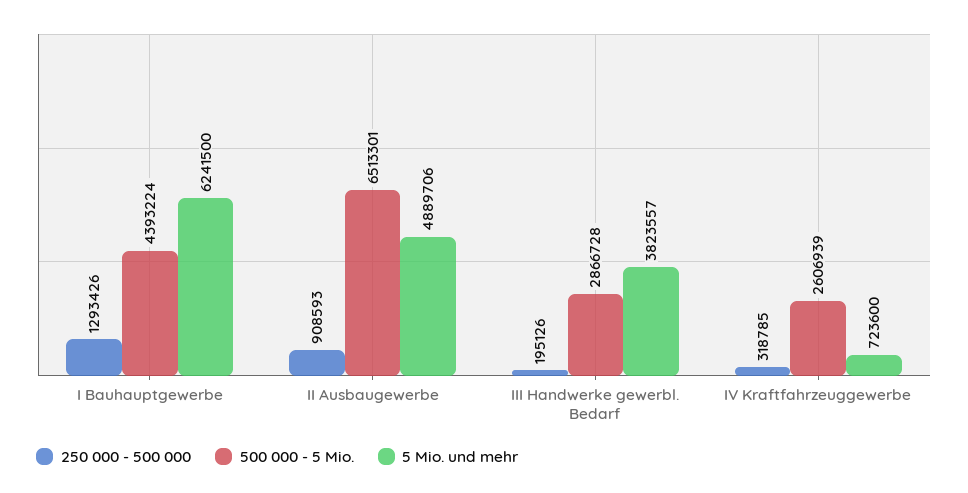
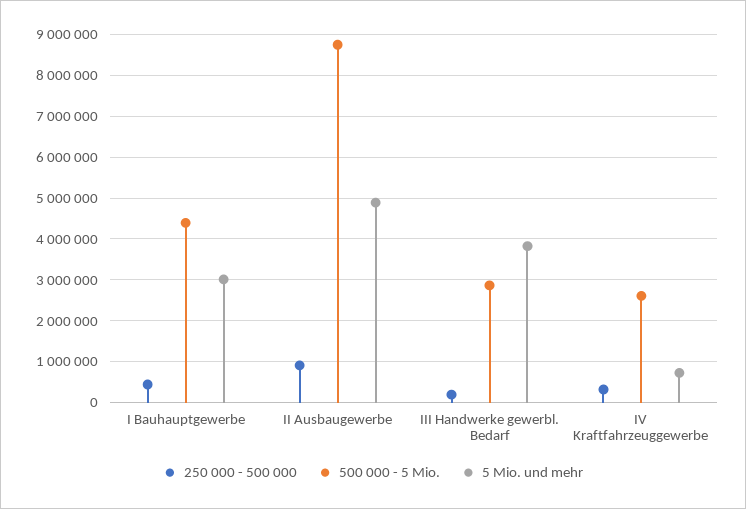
250 000 - 500 000, I Bauhauptgewerbe: 1293426 -> 400000
5 Mio. und mehr, I Bauhauptgewerbe: 6241500 -> 3000000
500 000 - 5 Mio., II Ausbaugewerbe: 6513301 -> 8800000

